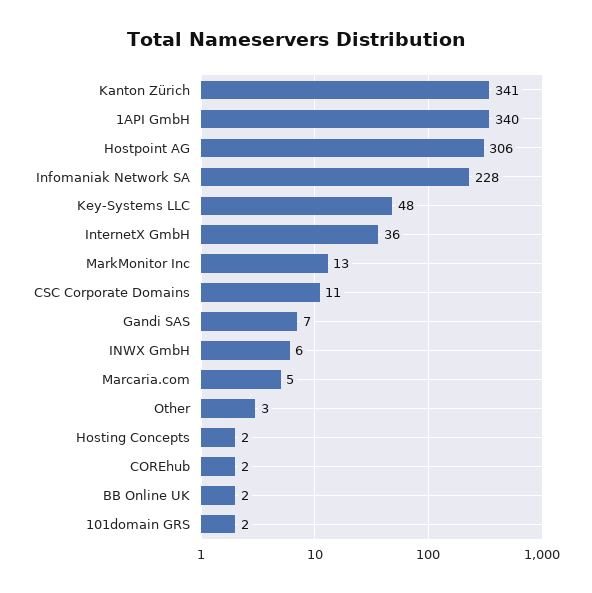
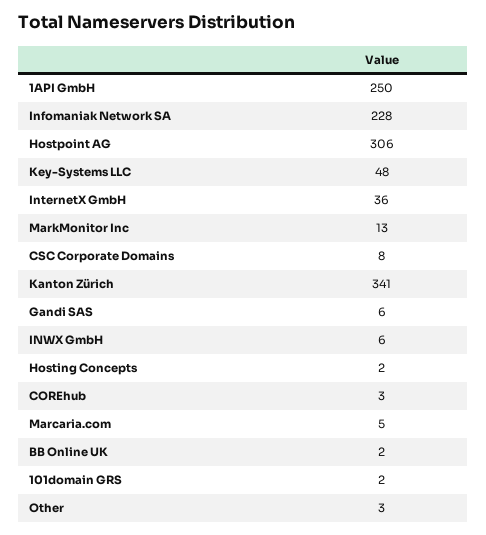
1API GmbH: 340 -> 250
CSC Corporate Domains: 11 -> 8
Gandi SAS: 7 -> 6
COREhub: 2 -> 3

